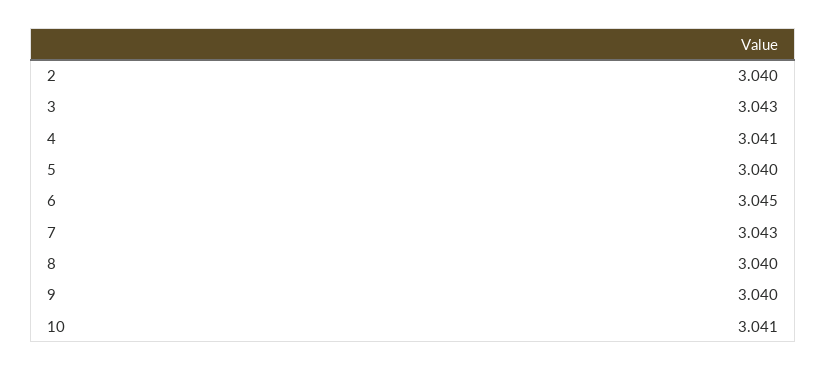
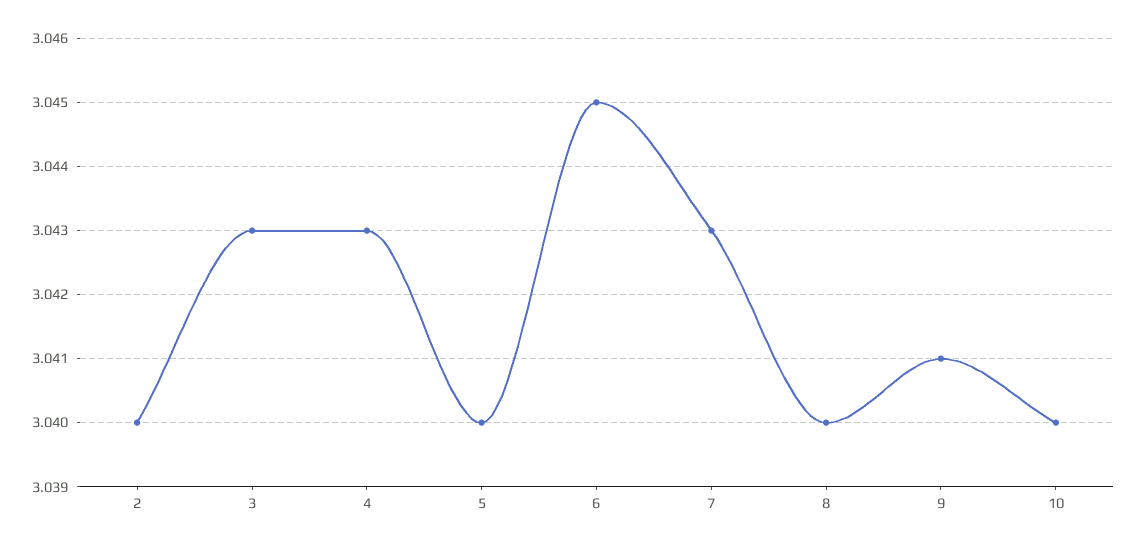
4: 3.041 -> 3.043
9: 3.04 -> 3.041
10: 3.041 -> 3.04

